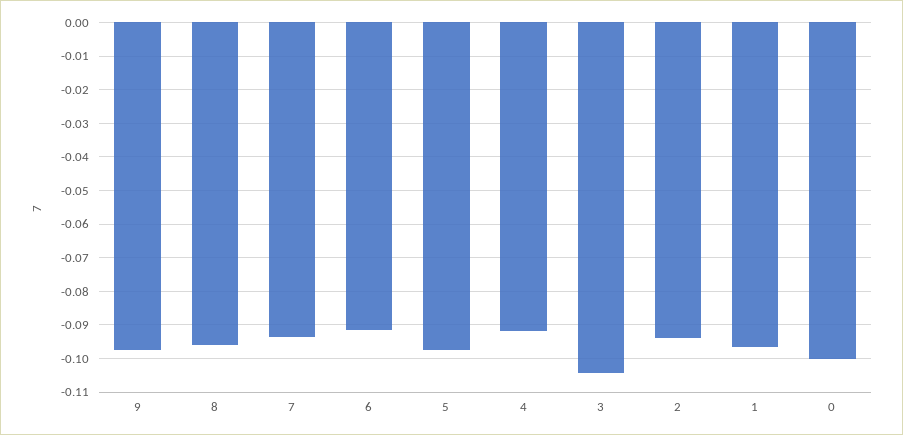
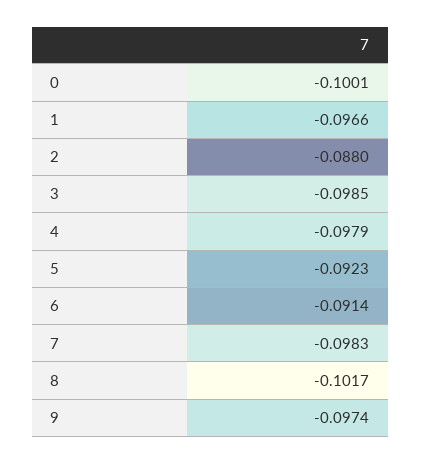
8: -0.096 -> -0.1017
7: -0.094 -> -0.0983
5: -0.098 -> -0.0923
4: -0.092 -> -0.0979
3: -0.104 -> -0.0985
2: -0.094 -> -0.088

